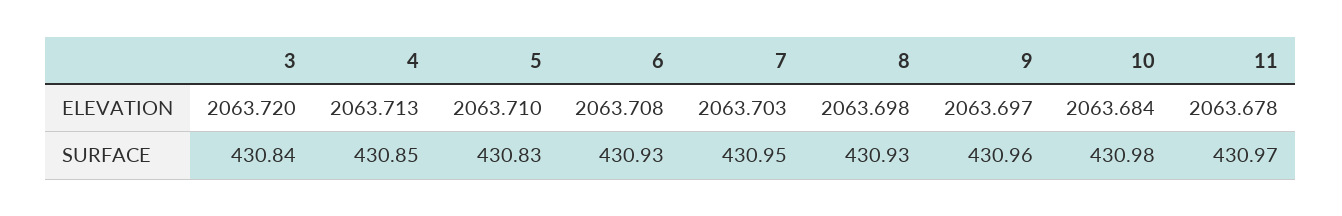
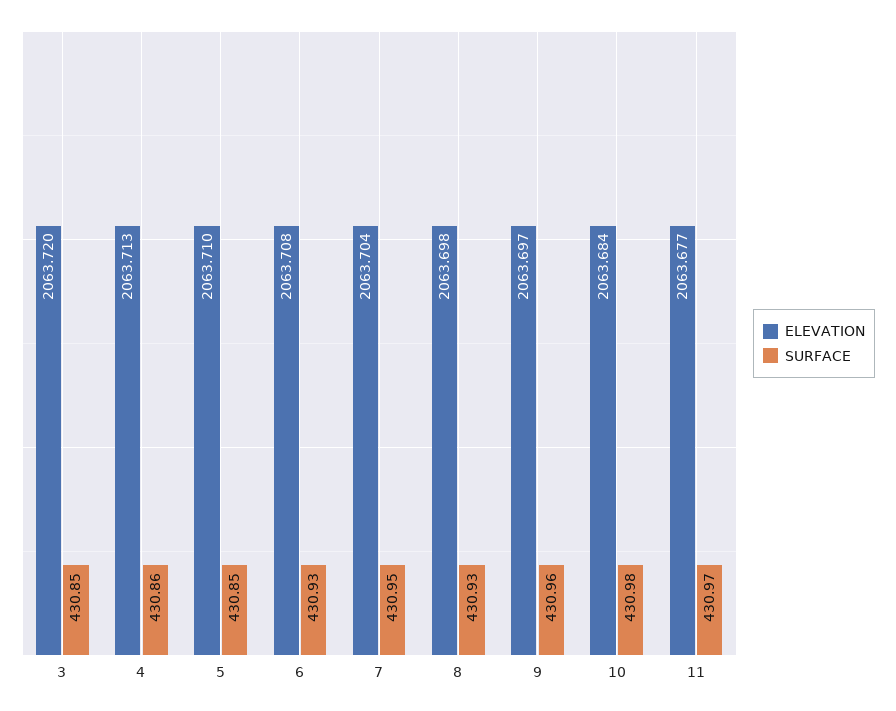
ELEVATION, 7: 2063.703 -> 2063.704
ELEVATION, 11: 2063.678 -> 2063.677
SURFACE, 3: 430.84 -> 430.85
SURFACE, 4: 430.85 -> 430.86
SURFACE, 5: 430.83 -> 430.85

